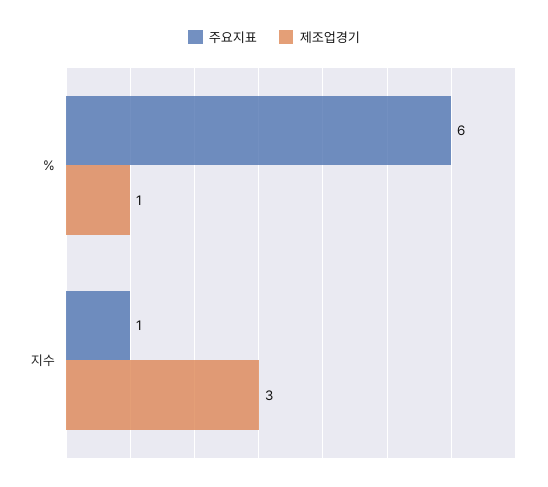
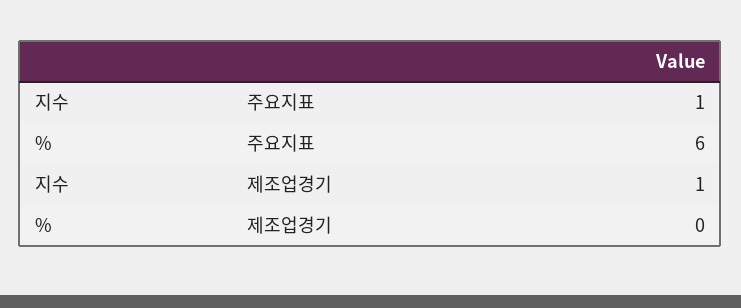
제조업경기, %: 1 -> 0
제조업경기, 지수: 3 -> 1

